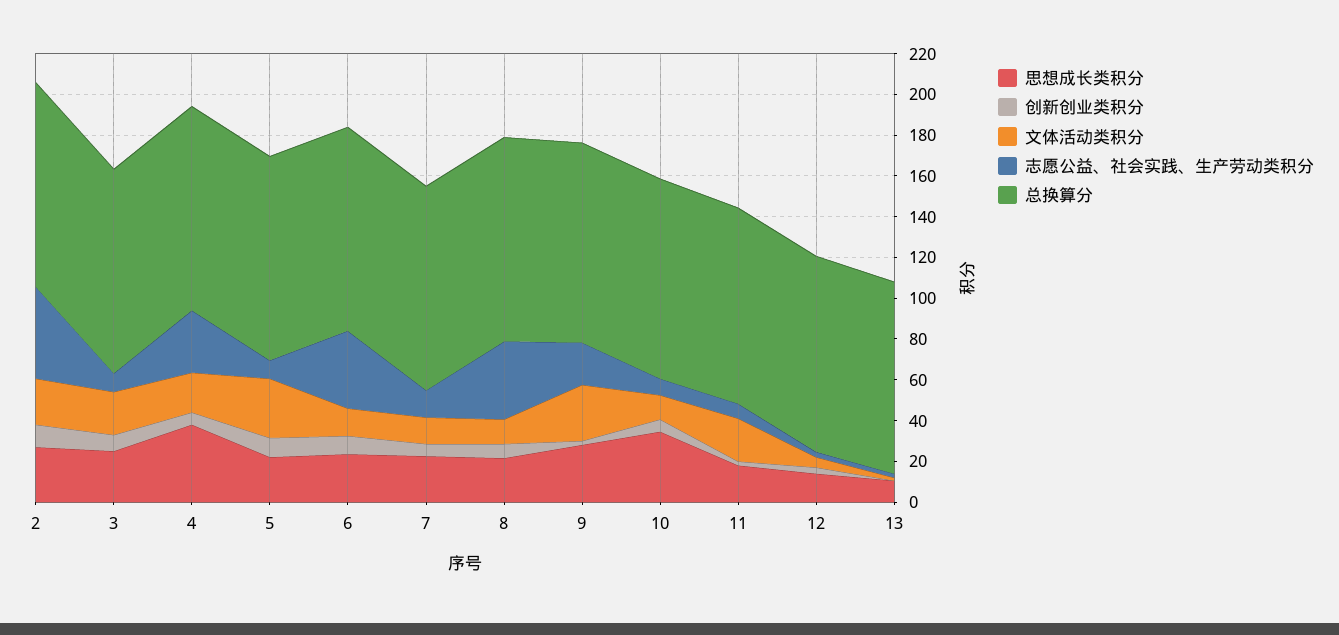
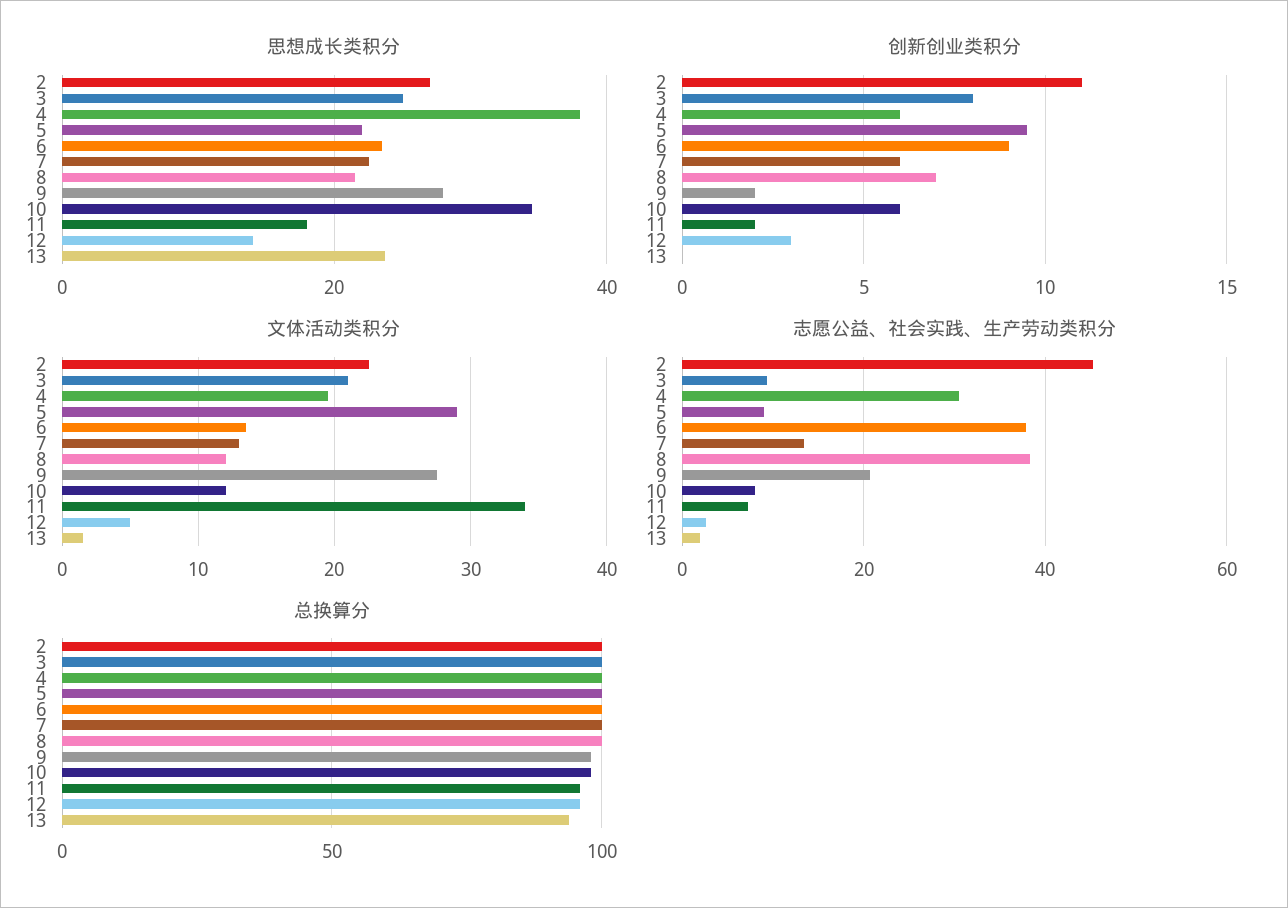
文体活动类积分, 11: 20 -> 34
思想成长类积分, 13: 10 -> 24

